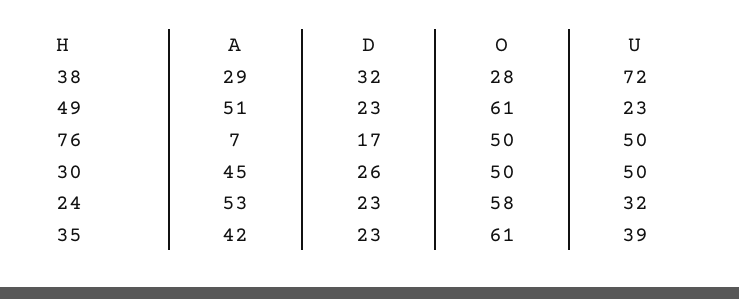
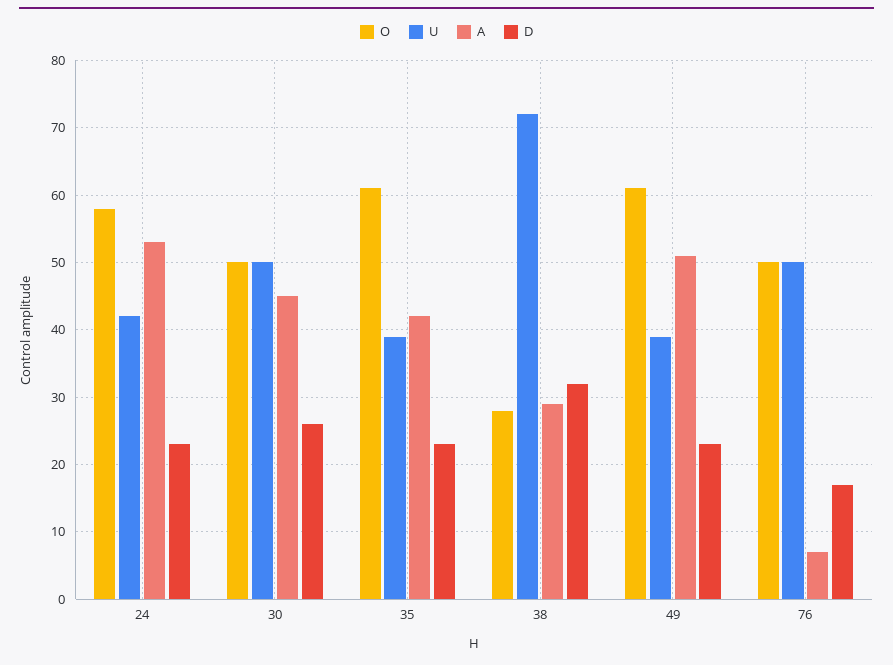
U, 49: 23 -> 39
U, 24: 32 -> 42

